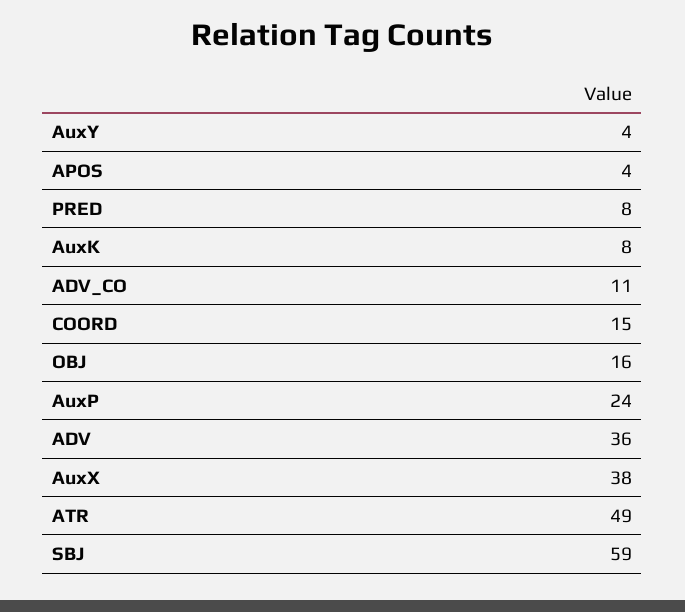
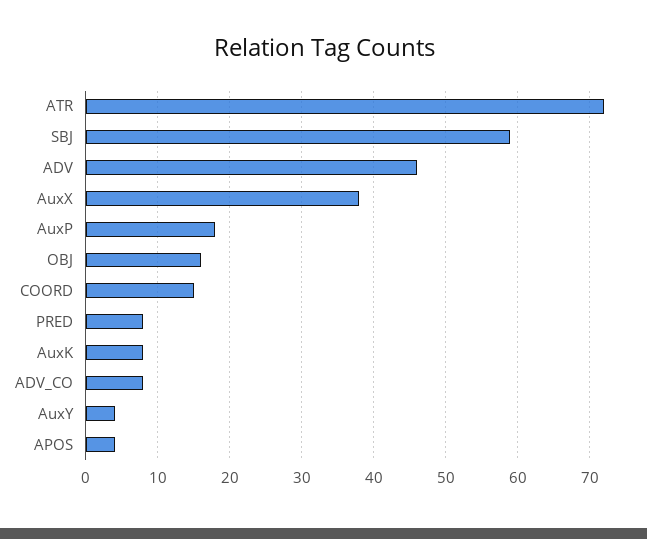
ADV_CO: 11 -> 8
AuxP: 24 -> 18
ADV: 36 -> 46
ATR: 49 -> 72

